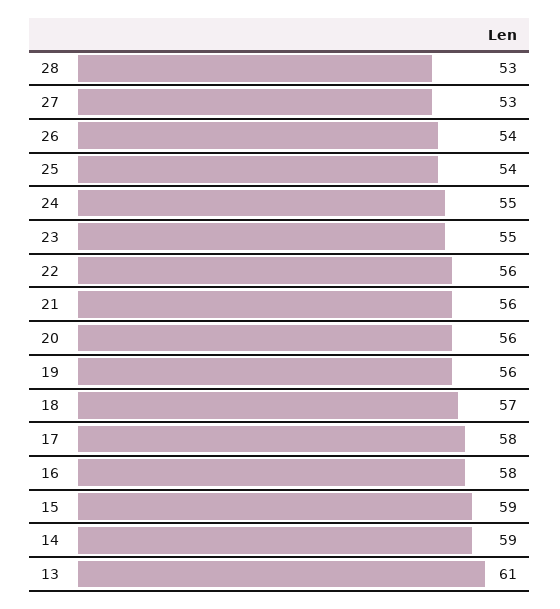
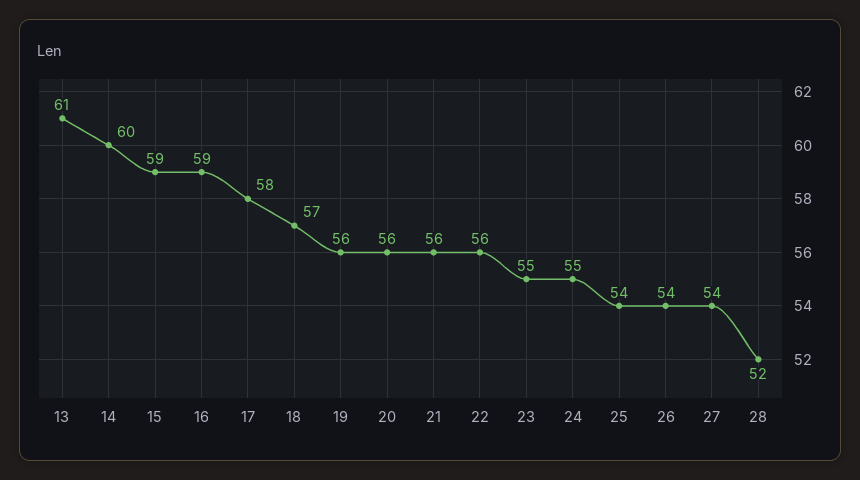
28: 53 -> 52
27: 53 -> 54
16: 58 -> 59
14: 59 -> 60

